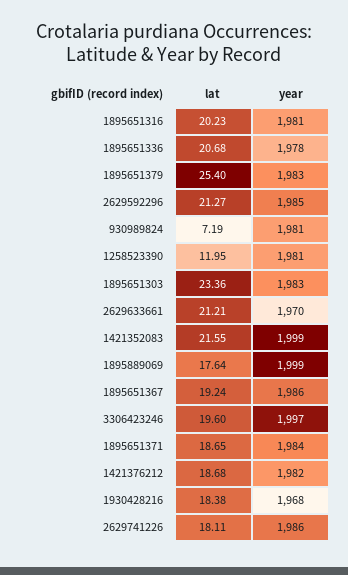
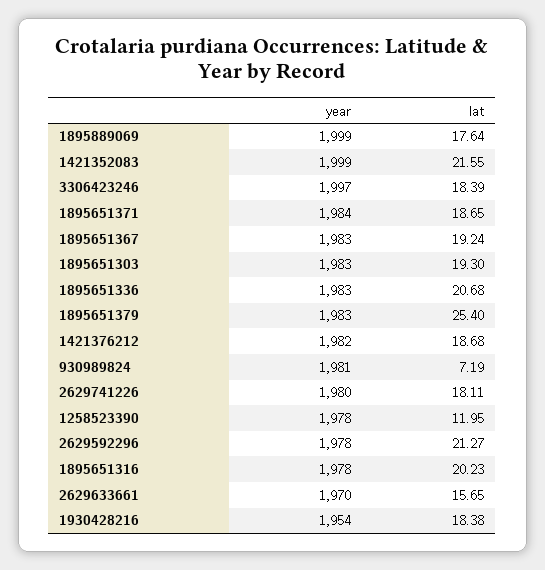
year, 1895651316: 1981 -> 1978
year, 1895651336: 1978 -> 1983
year, 2629592296: 1985 -> 1978
year, 1258523390: 1981 -> 1978
lat, 1895651303: 23.36 -> 19.3
lat, 2629633661: 21.21 -> 15.65
year, 1895651367: 1986 -> 1983
lat, 3306423246: 19.6 -> 18.39
year, 1930428216: 1968 -> 1954
year, 2629741226: 1986 -> 1980

